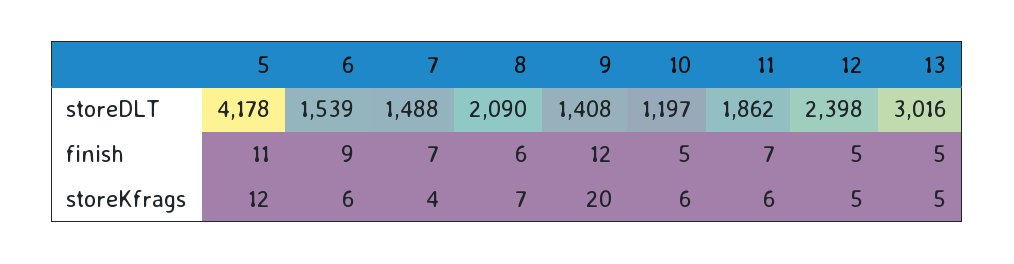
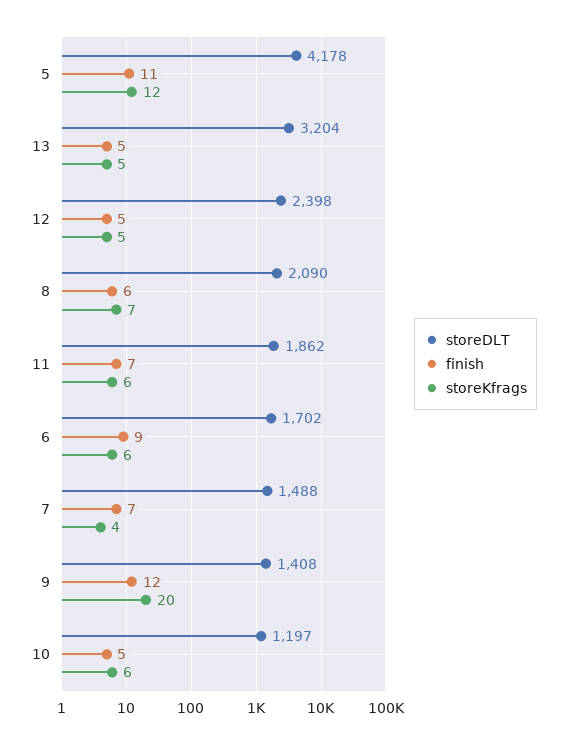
storeDLT, 6: 1539 -> 1702
storeDLT, 13: 3016 -> 3204

